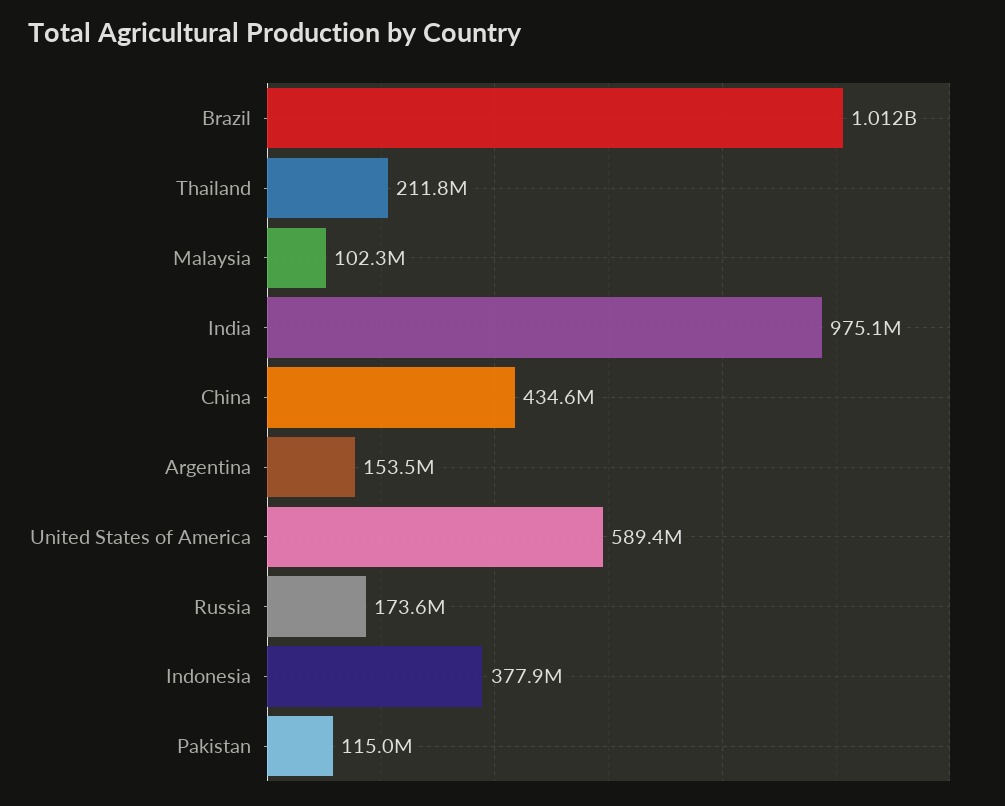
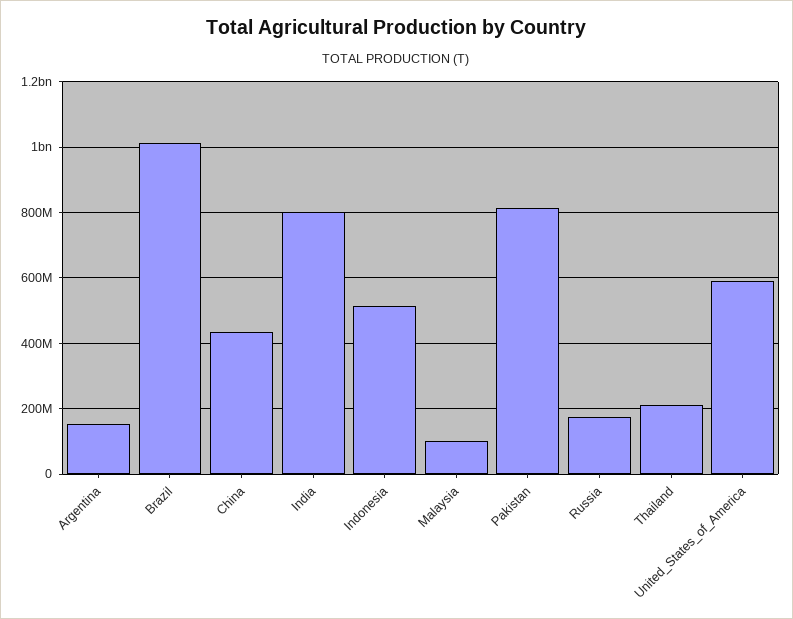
India: 975100000 -> 800000000
Indonesia: 377900000 -> 520000000
Pakistan: 115000000 -> 820000000

